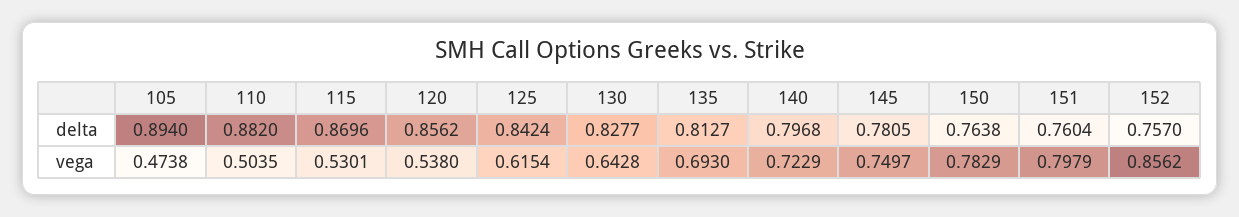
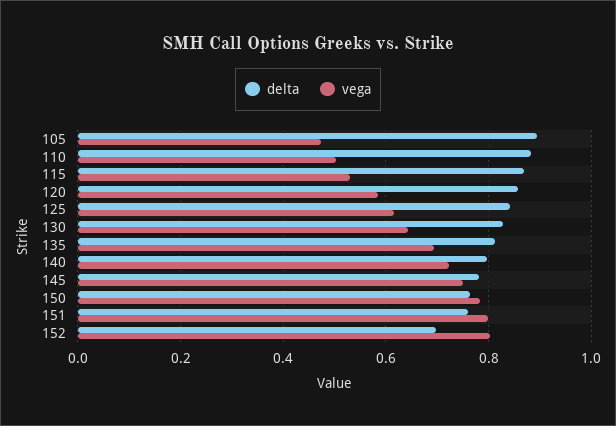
delta, 152: 0.757 -> 0.7
vega, 120: 0.538 -> 0.58
vega, 152: 0.8562 -> 0.8

